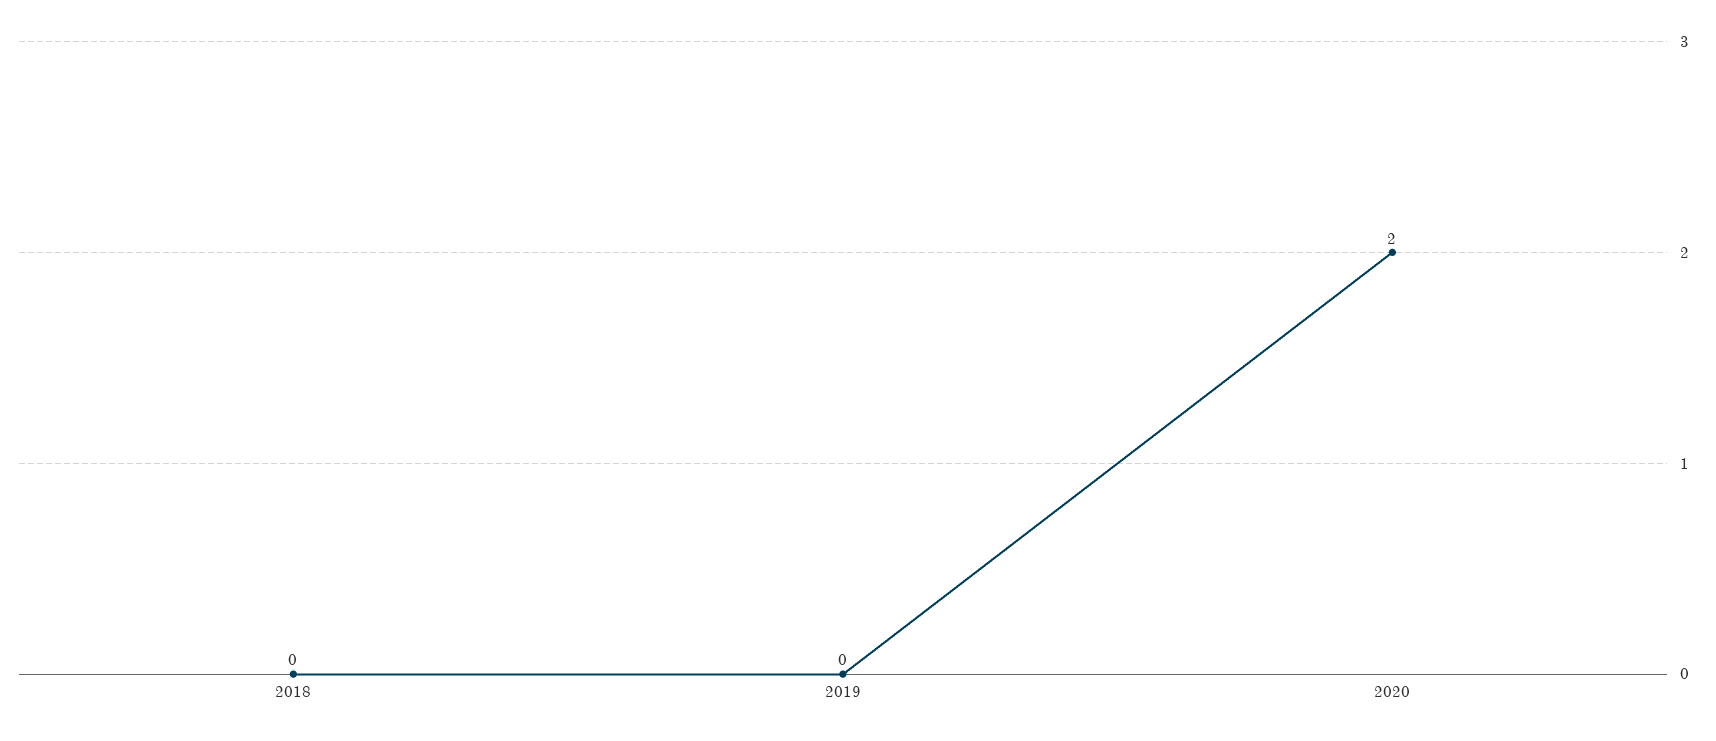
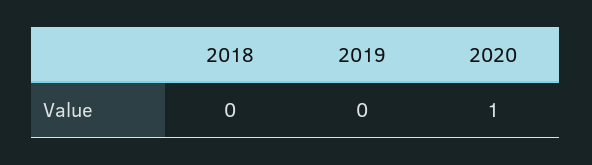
2020: 2 -> 1

